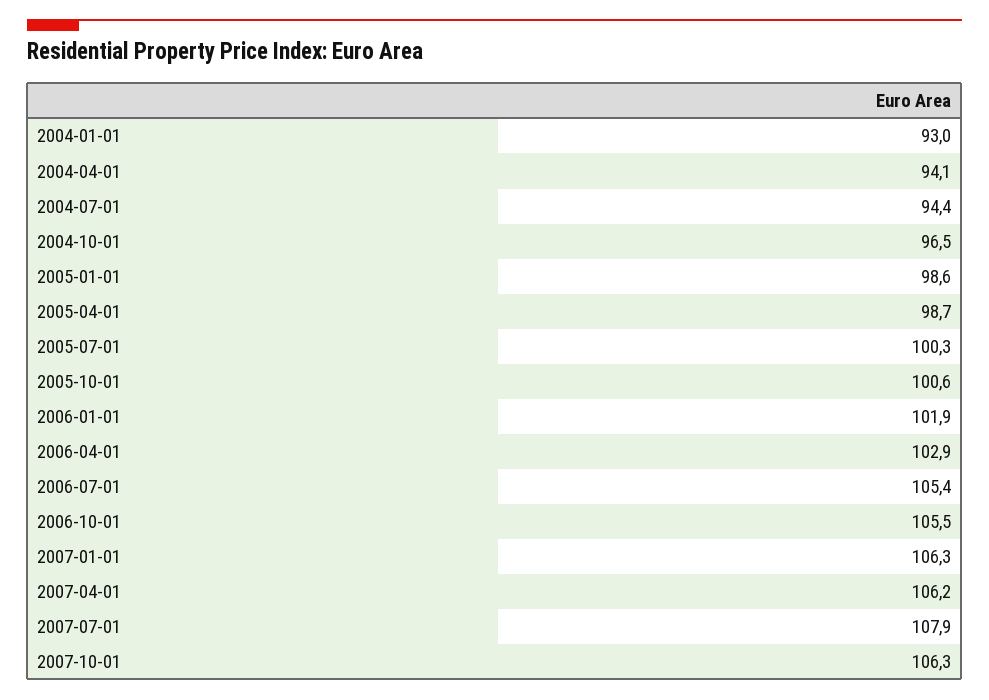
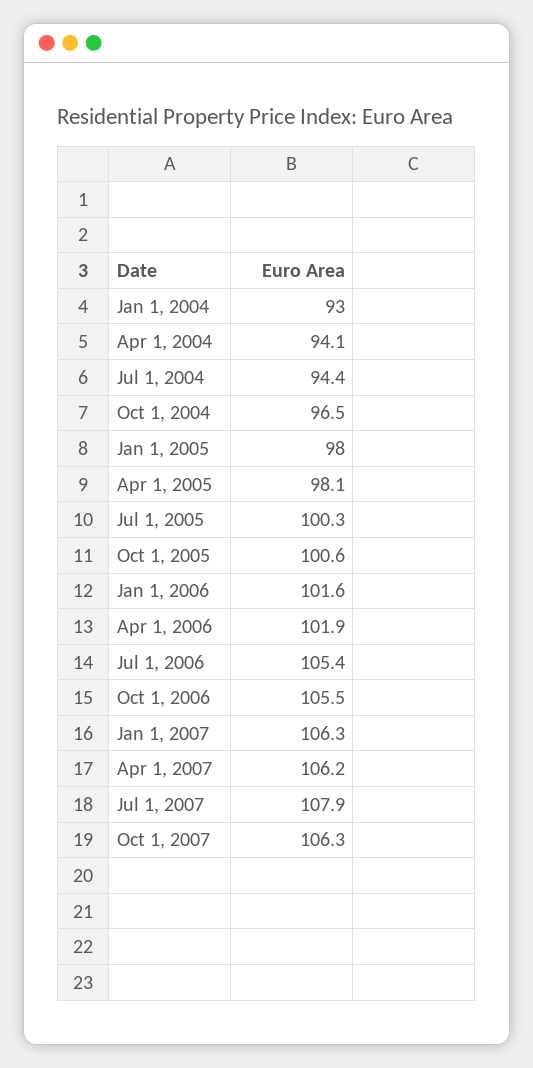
2005-01-01: 98.6 -> 98
2005-04-01: 98.7 -> 98.1
2006-01-01: 101.9 -> 101.6
2006-04-01: 102.9 -> 101.9

